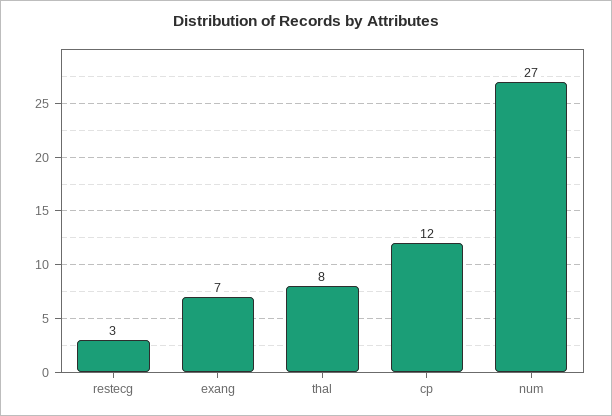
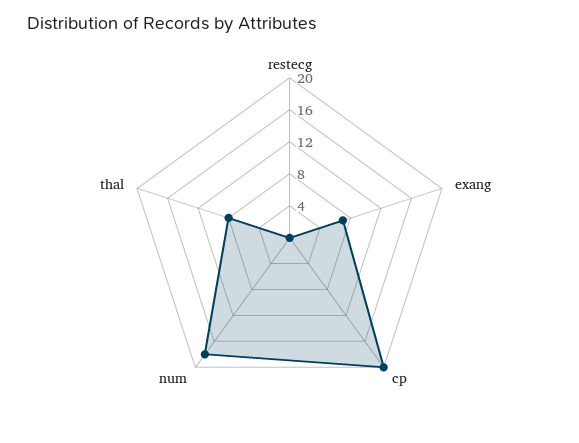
restecg: 3 -> 0
cp: 12 -> 20
num: 27 -> 18

